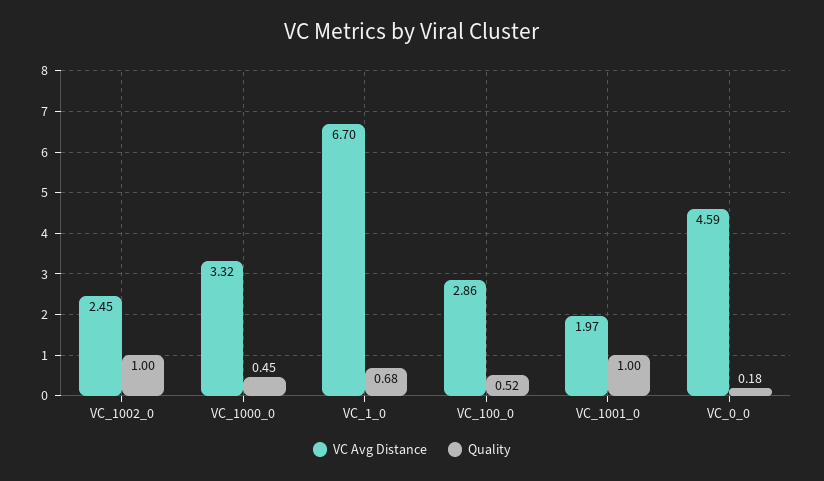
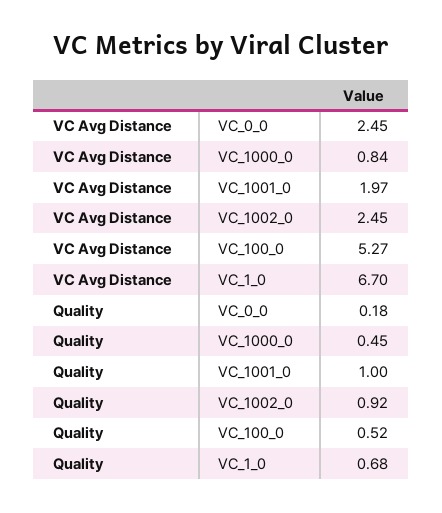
Quality, VC_1002_0: 1 -> 0.92
VC Avg Distance, VC_1000_0: 3.32 -> 0.84
VC Avg Distance, VC_100_0: 2.86 -> 5.27
VC Avg Distance, VC_0_0: 4.59 -> 2.45

